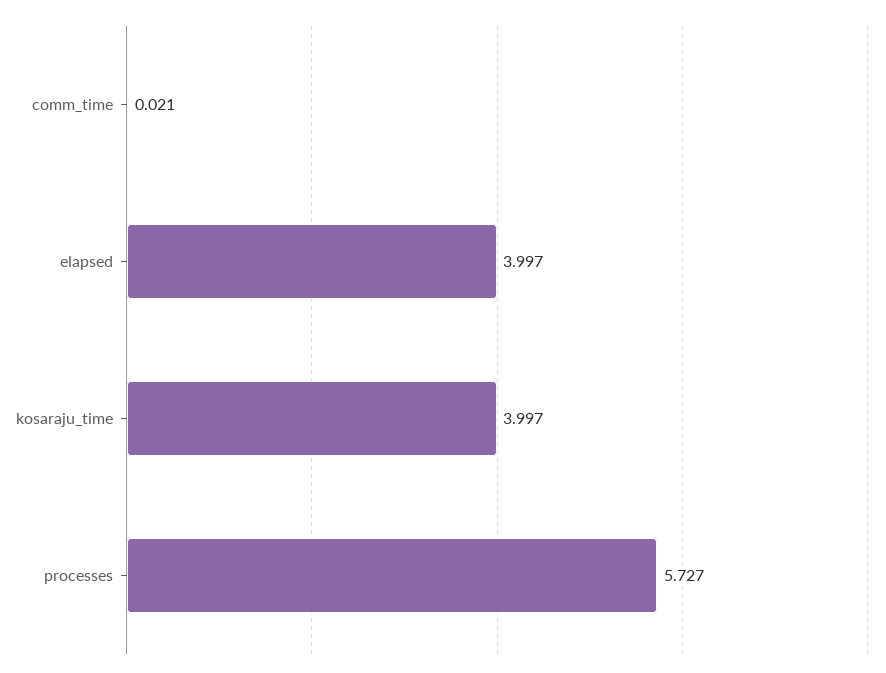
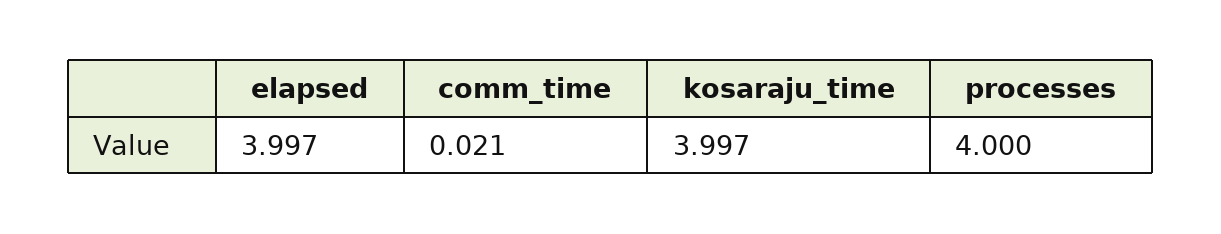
processes: 5.727 -> 4

